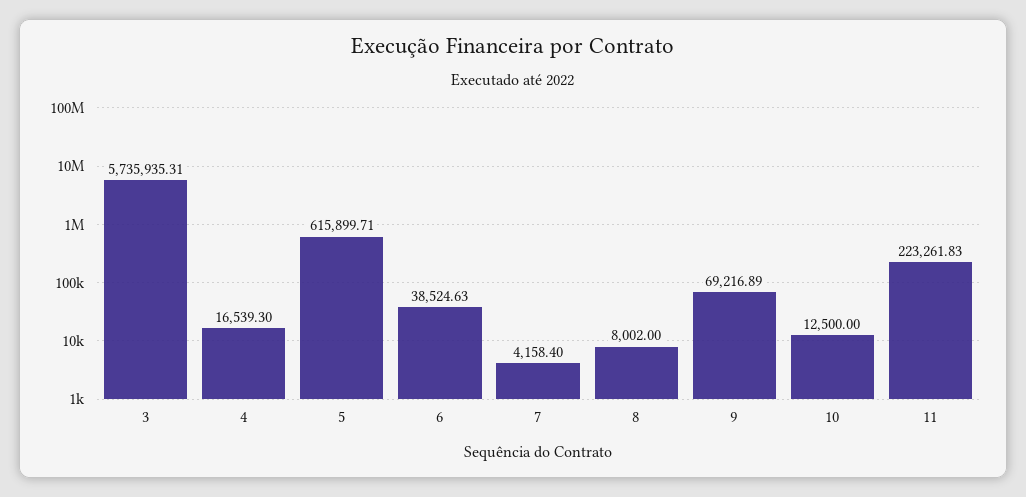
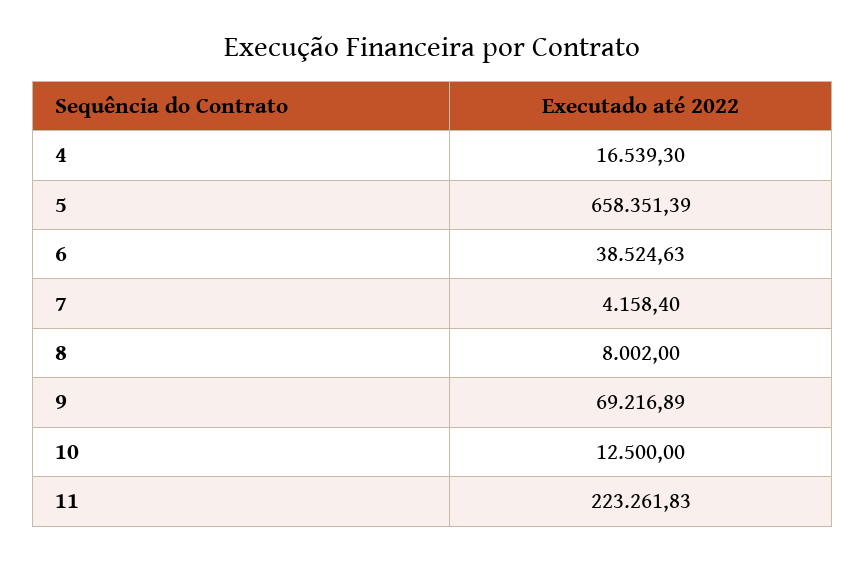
3: 5735935.31 -> none
5: 615899.71 -> 658351.39

